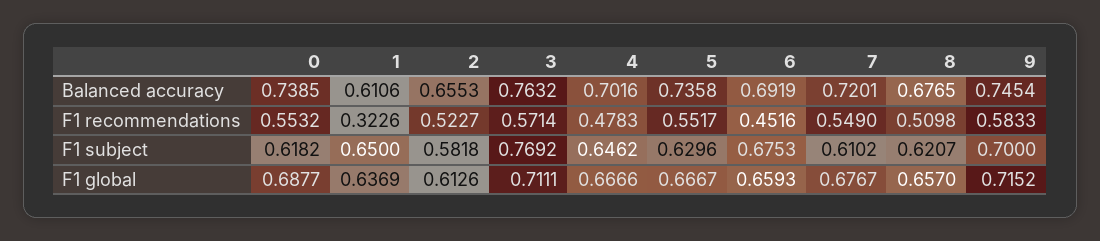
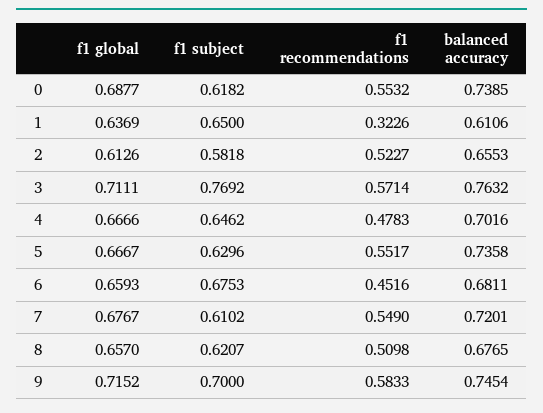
6, Balanced accuracy: 0.6919 -> 0.6811

